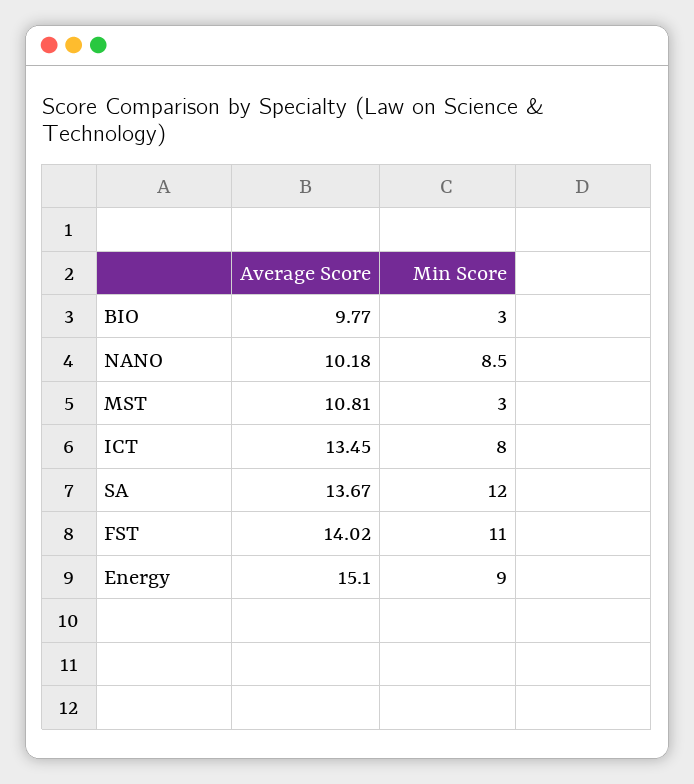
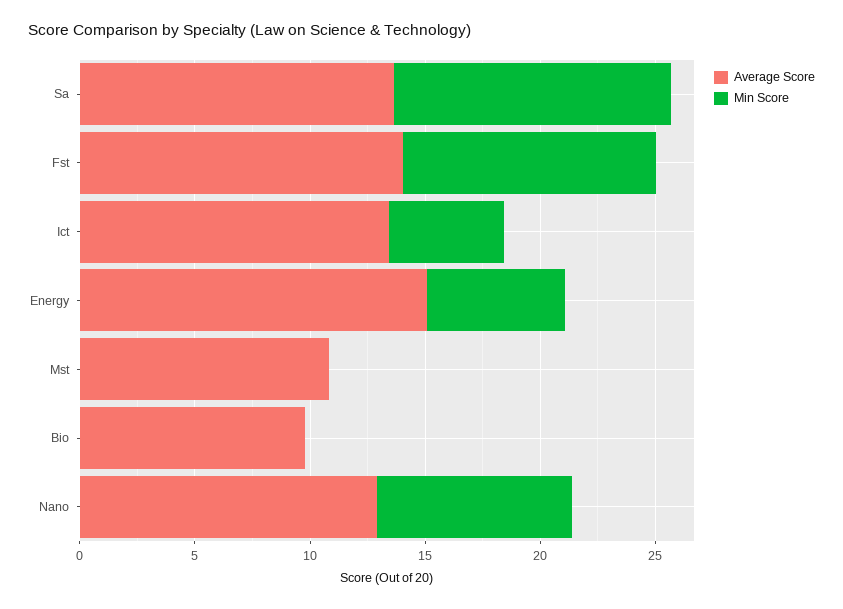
Min Score, BIO: 3 -> 0
Average Score, NANO: 10.18 -> 13
Min Score, MST: 3 -> 0
Min Score, ICT: 8 -> 5
Min Score, Energy: 9 -> 6

